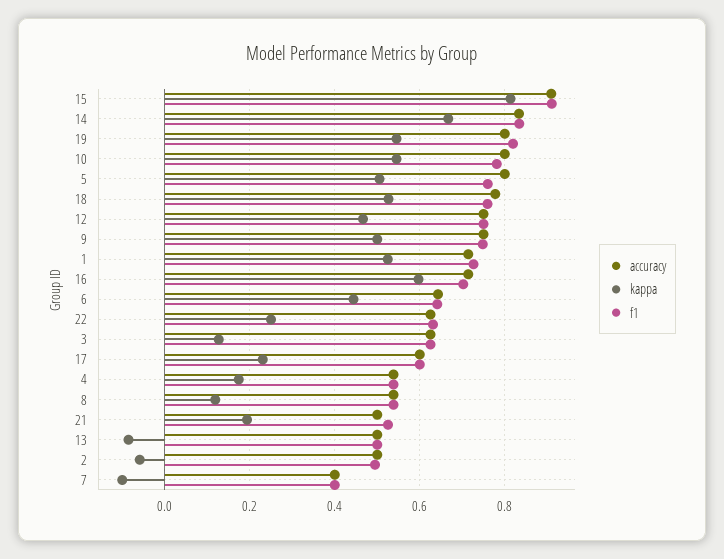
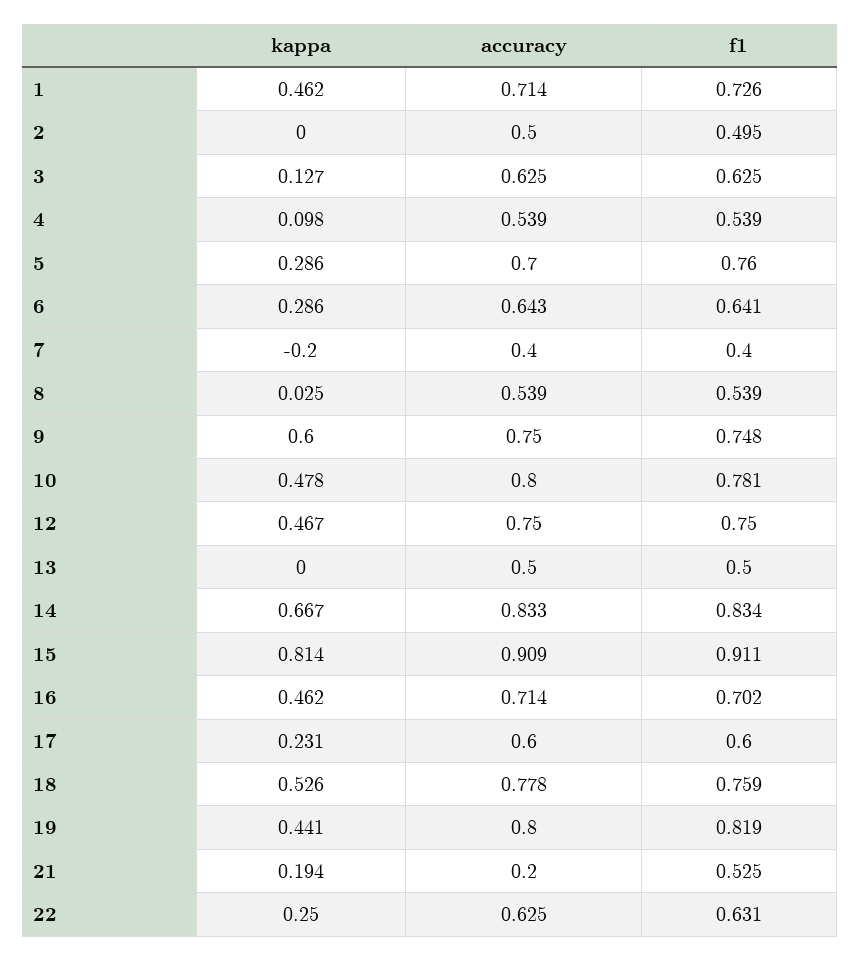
kappa, 19: 0.54 -> 0.441
kappa, 10: 0.54 -> 0.478
accuracy, 5: 0.8 -> 0.7
kappa, 5: 0.5 -> 0.286
kappa, 9: 0.5 -> 0.6
kappa, 1: 0.52 -> 0.462
kappa, 16: 0.6 -> 0.462
kappa, 6: 0.44 -> 0.286
kappa, 4: 0.18 -> 0.098
kappa, 8: 0.12 -> 0.025
accuracy, 21: 0.5 -> 0.2
kappa, 13: -0.08 -> 0
kappa, 2: -0.06 -> 0
kappa, 7: -0.1 -> -0.2

